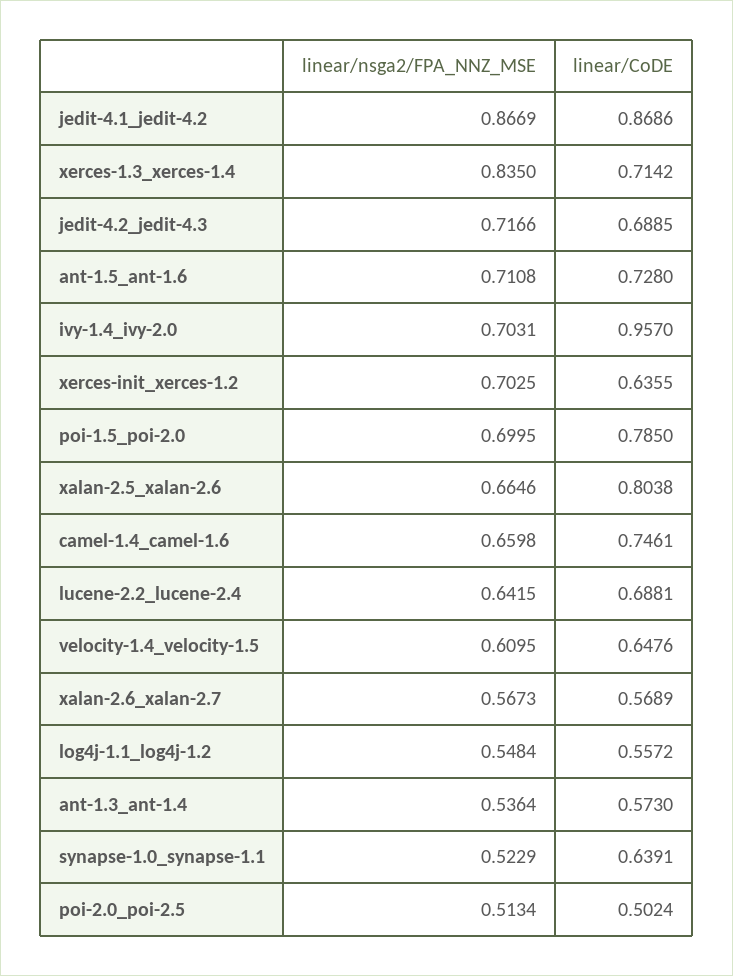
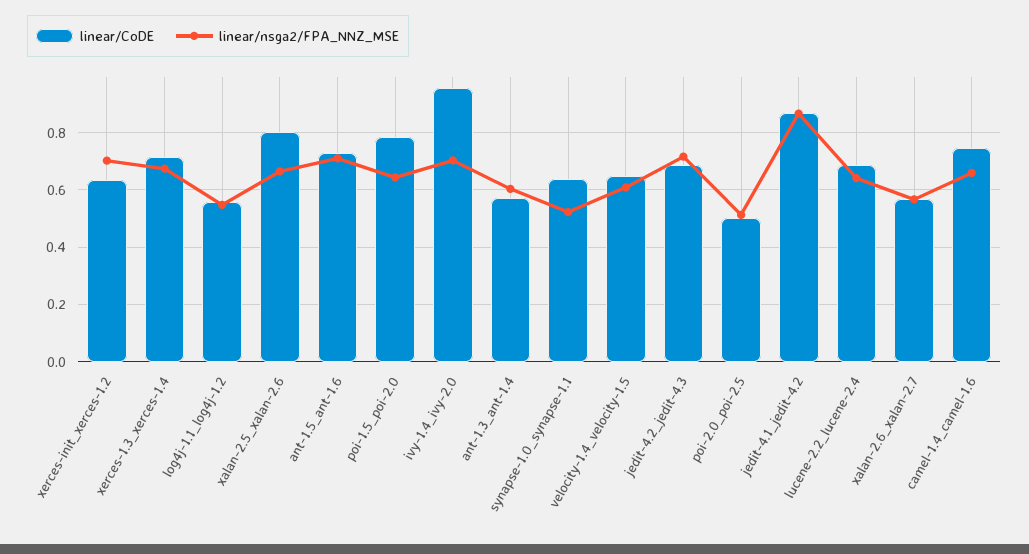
linear/nsga2/FPA_NNZ_MSE, xerces-1.3_xerces-1.4: 0.835 -> 0.675
linear/nsga2/FPA_NNZ_MSE, poi-1.5_poi-2.0: 0.6995 -> 0.65
linear/nsga2/FPA_NNZ_MSE, ant-1.3_ant-1.4: 0.5364 -> 0.6

